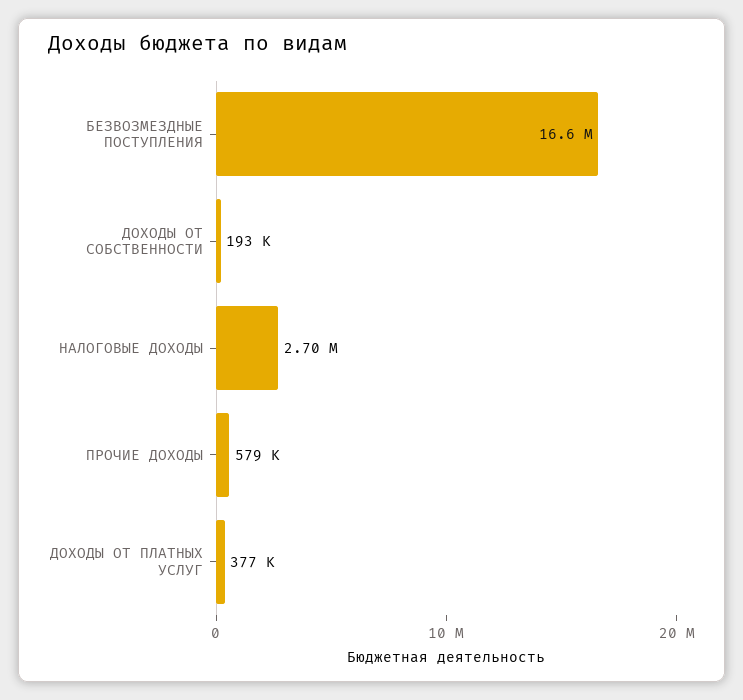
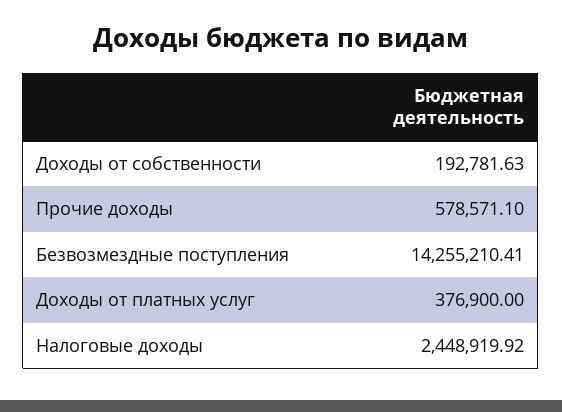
БЕЗВОЗМЕЗДНЫЕ ПОСТУПЛЕНИЯ: 16600000 -> 14255210.41
НАЛОГОВЫЕ ДОХОДЫ: 2700000 -> 2448919.92

